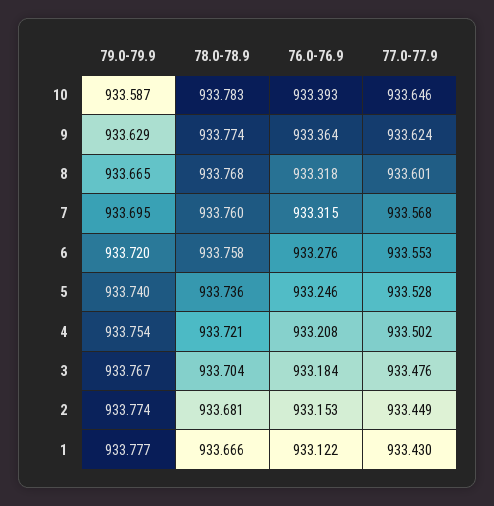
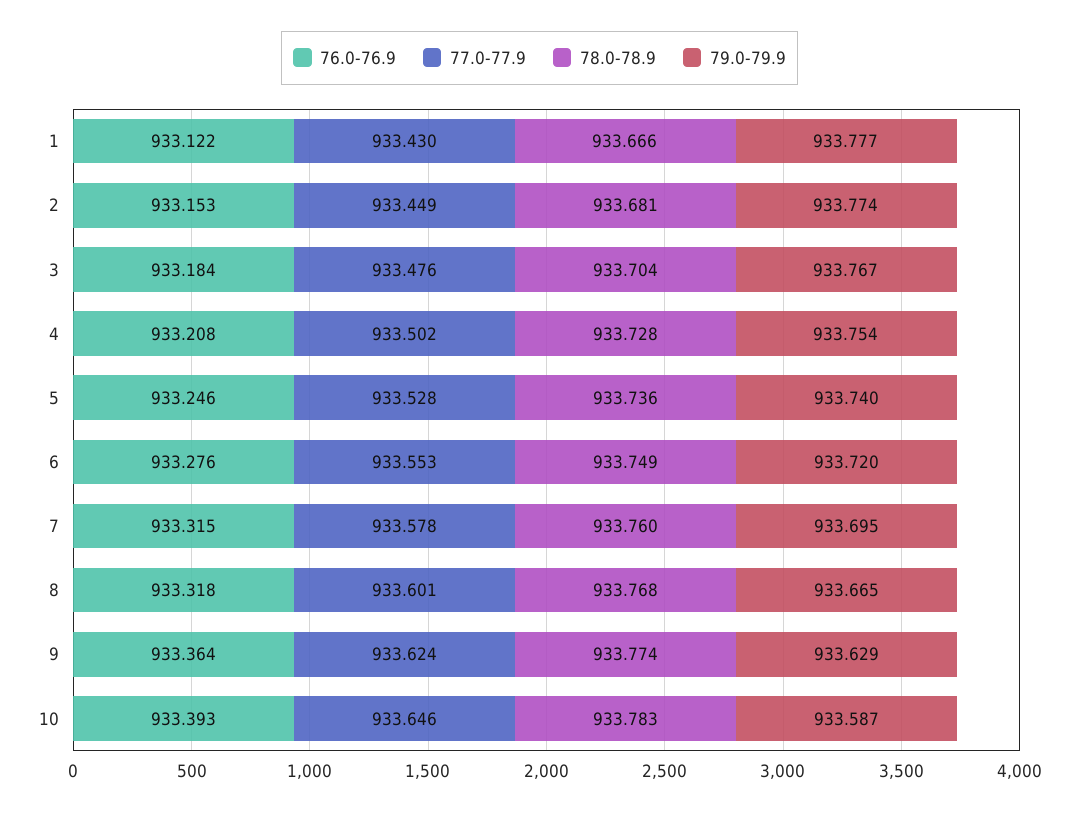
77.0-77.9, 7: 933.568 -> 933.578
78.0-78.9, 6: 933.758 -> 933.749
78.0-78.9, 4: 933.721 -> 933.728

